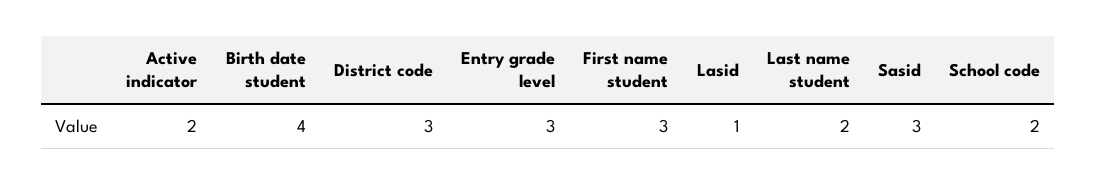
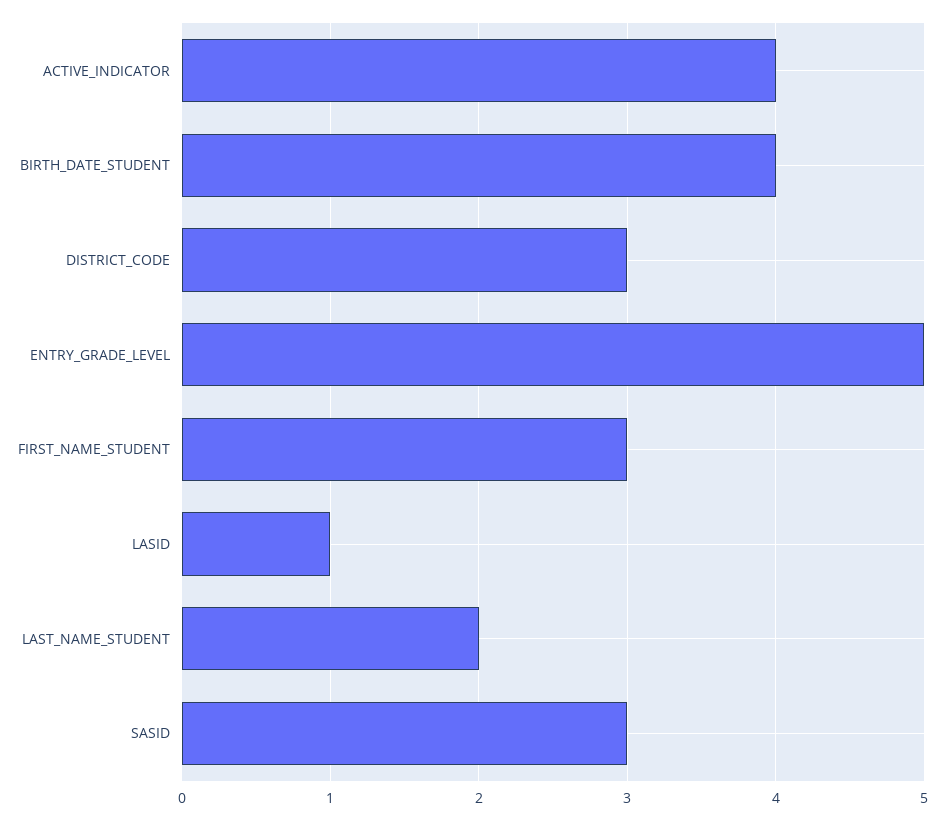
Active indicator: 2 -> 4
Entry grade level: 3 -> 5
School code: 2 -> none

